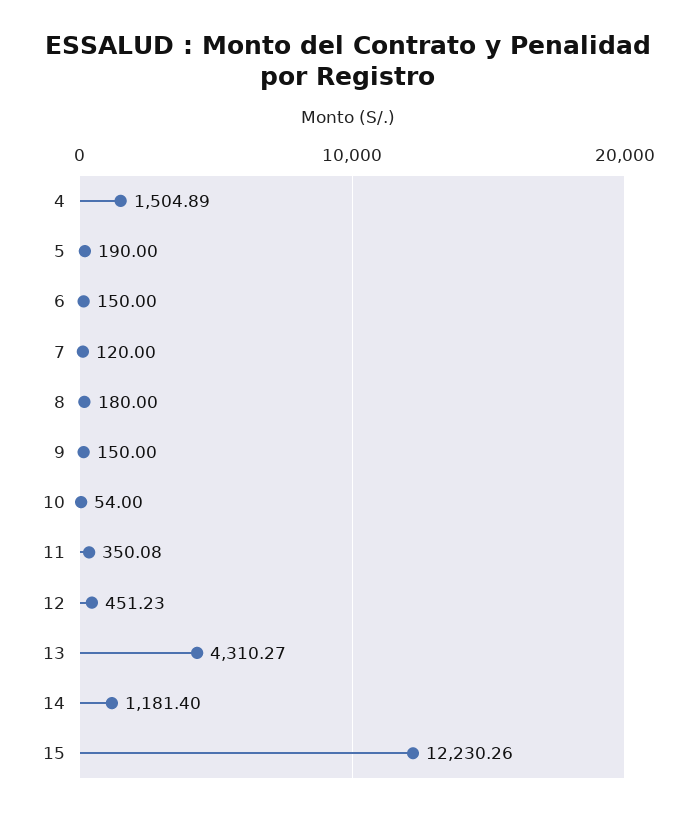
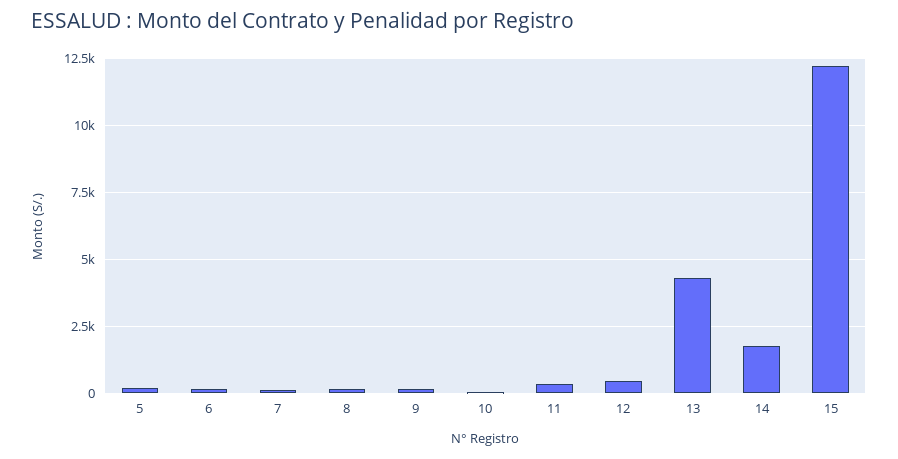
4: 1504.89 -> none
14: 1181.4 -> 1750

